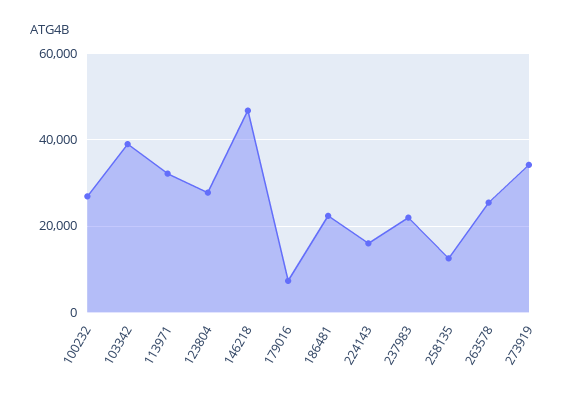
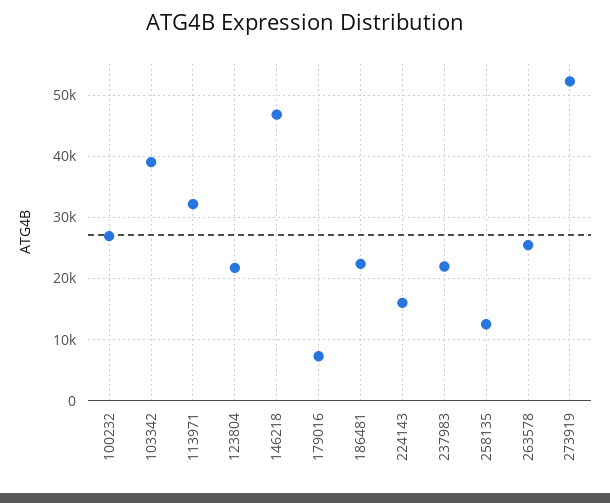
123804: 28000 -> 22000
273919: 34000 -> 52000

